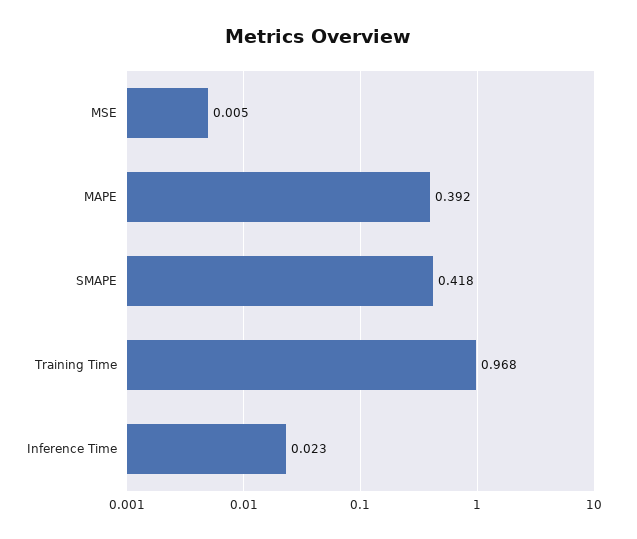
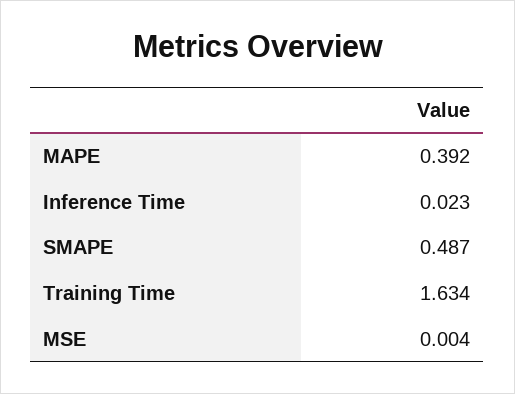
MSE: 0.005 -> 0.004
SMAPE: 0.418 -> 0.487
Training Time: 0.968 -> 1.634

